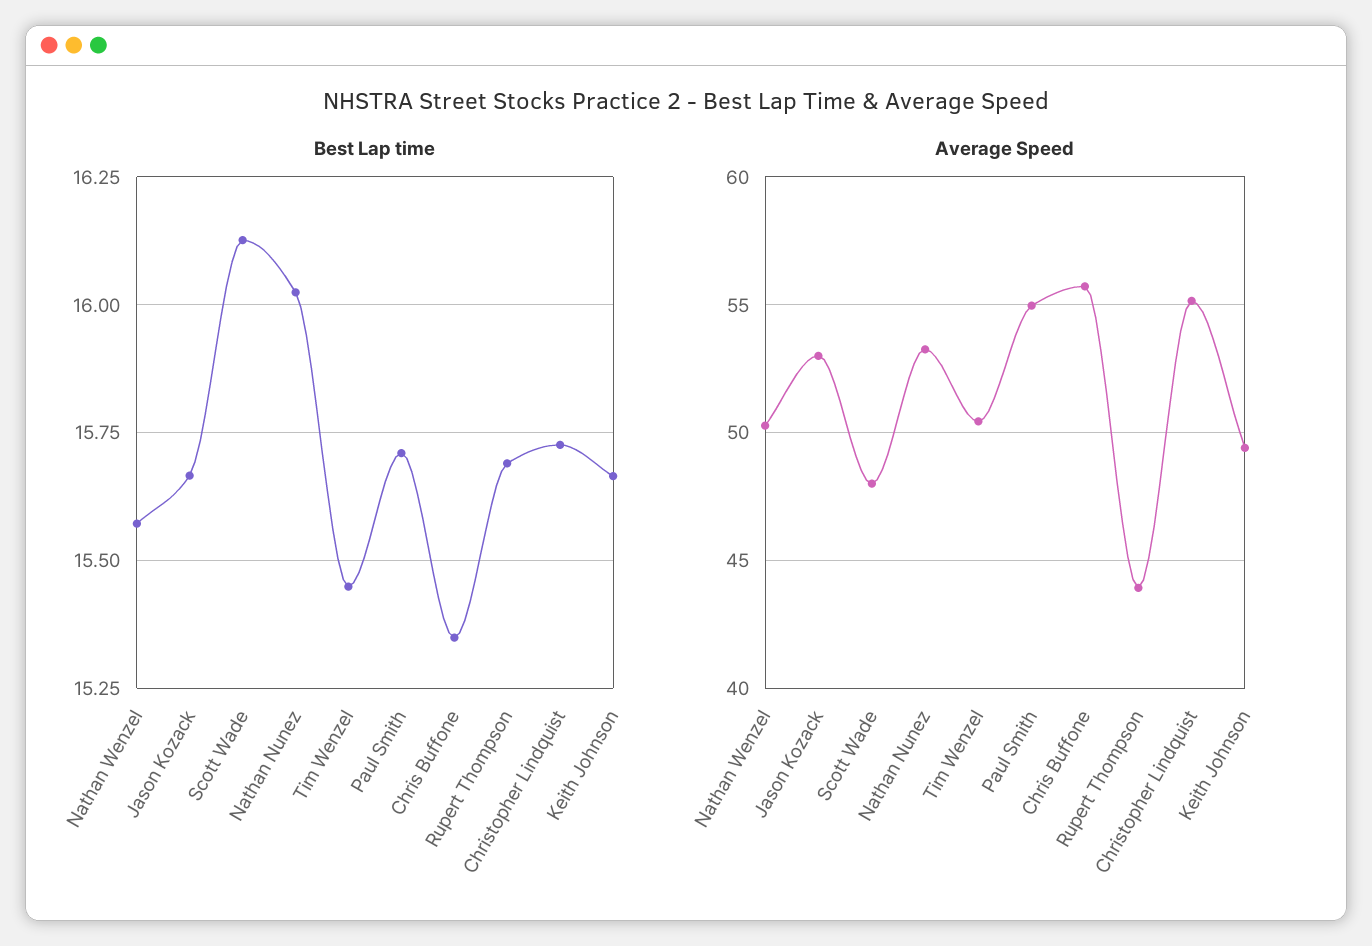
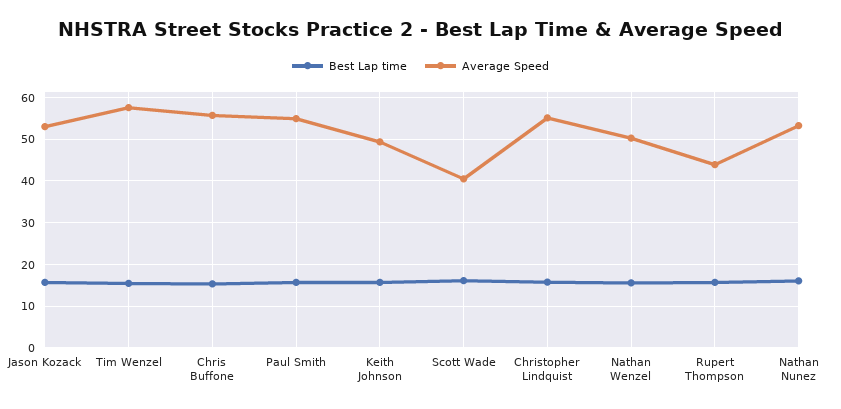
Average Speed, Scott Wade: 48 -> 40
Average Speed, Tim Wenzel: 50.5 -> 58

